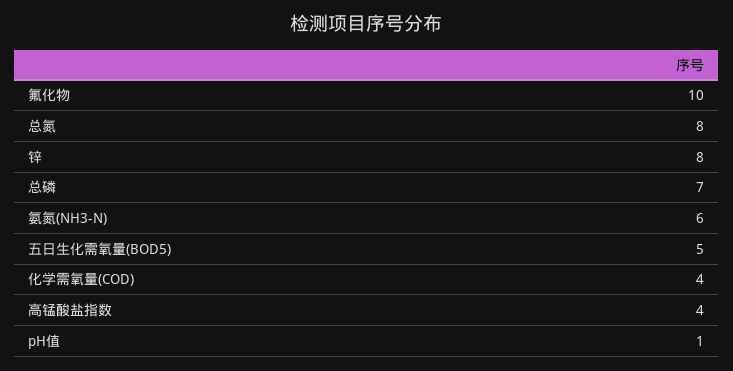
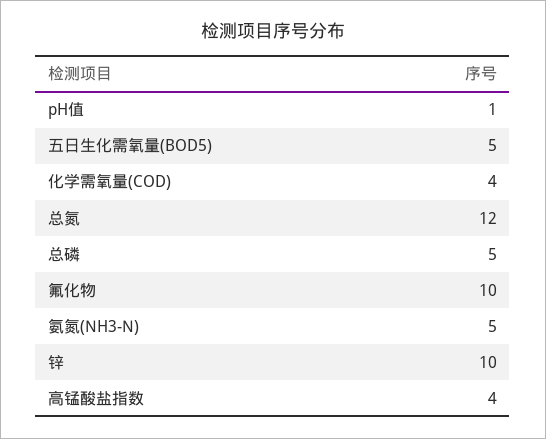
总氮: 8 -> 12
锌: 8 -> 10
总磷: 7 -> 5
氨氮(NH3-N): 6 -> 5

